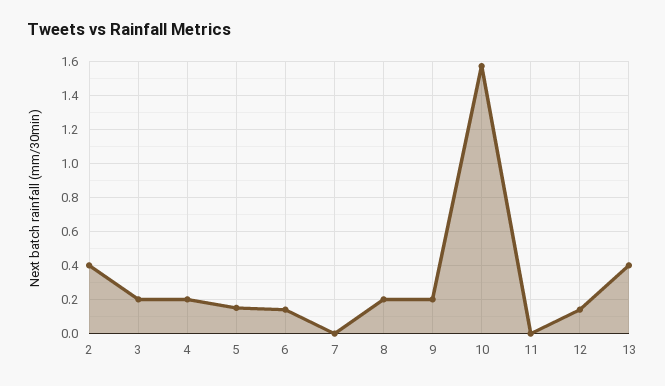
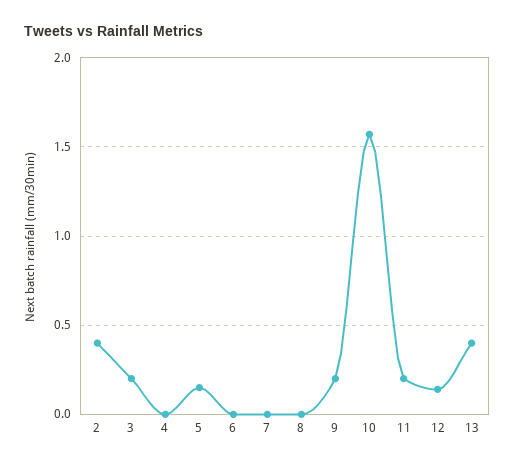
4: 0.2 -> 0
6: 0.15 -> 0
8: 0.2 -> 0
11: 0 -> 0.2

